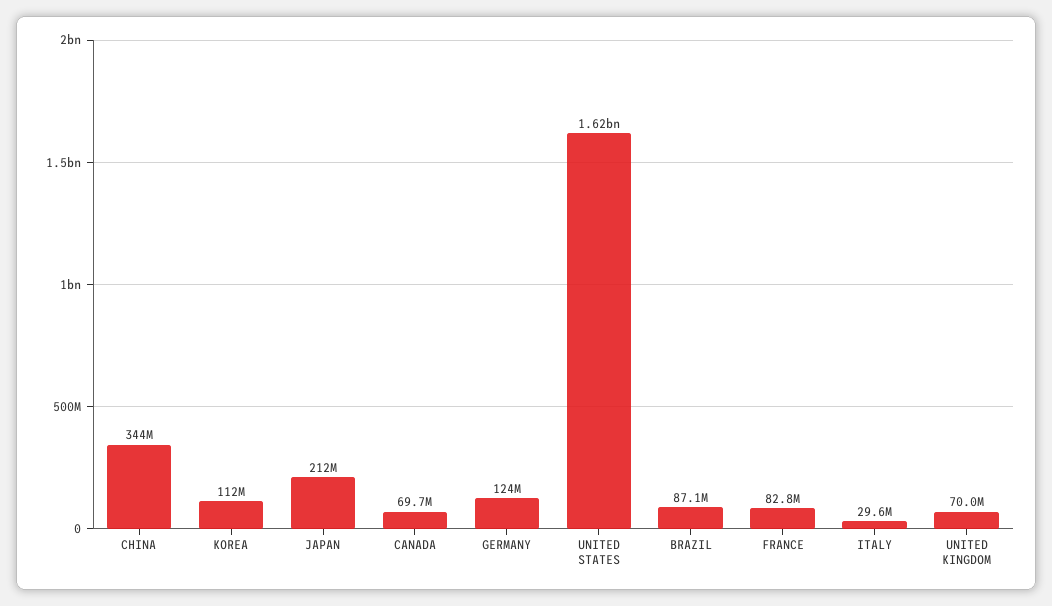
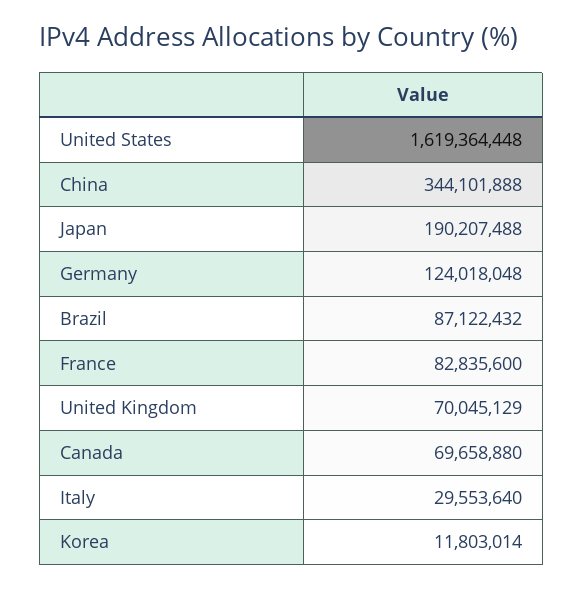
KOREA: 112000000 -> 11803014
JAPAN: 212000000 -> 190207488

